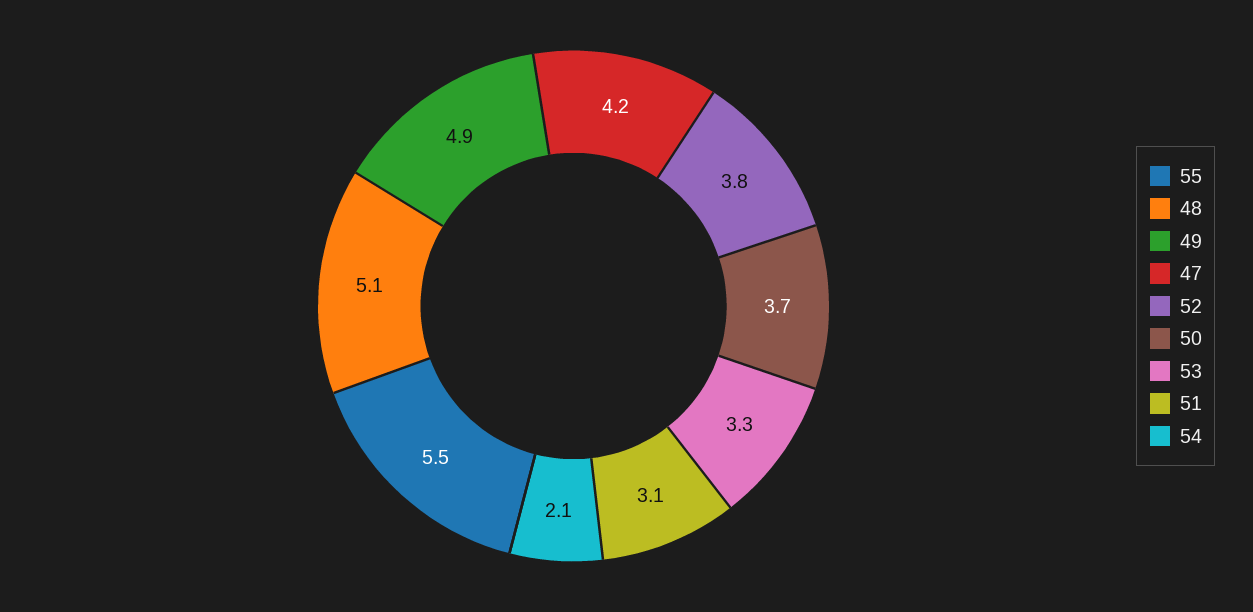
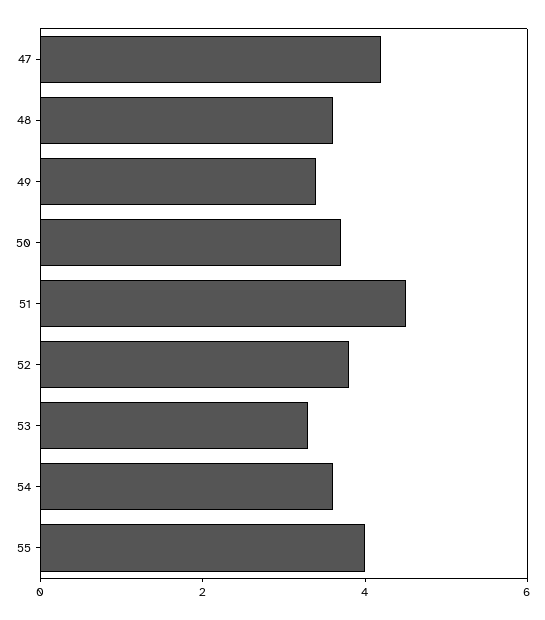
55: 5.5 -> 4
48: 5.1 -> 3.5
49: 4.9 -> 3.5
51: 3.1 -> 4.5
54: 2.1 -> 3.5

